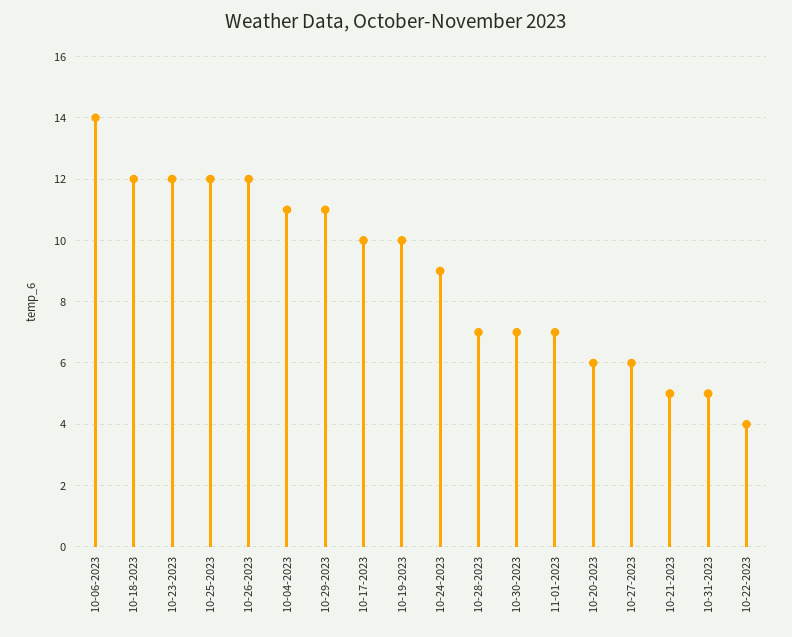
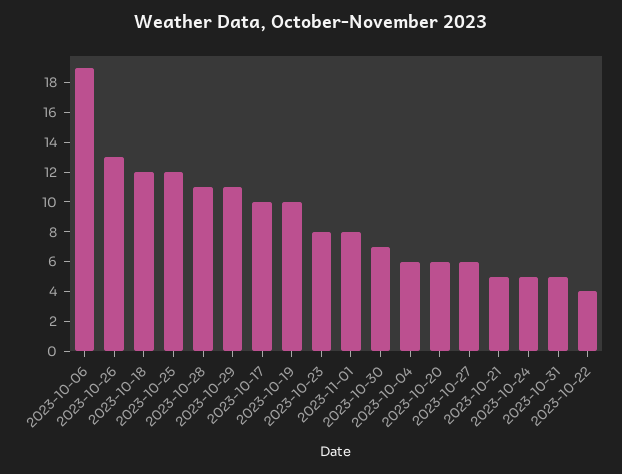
10-06-2023: 14 -> 19
10-23-2023: 12 -> 8
10-26-2023: 12 -> 13
10-04-2023: 11 -> 6
10-24-2023: 9 -> 5
10-28-2023: 7 -> 11
11-01-2023: 7 -> 8

